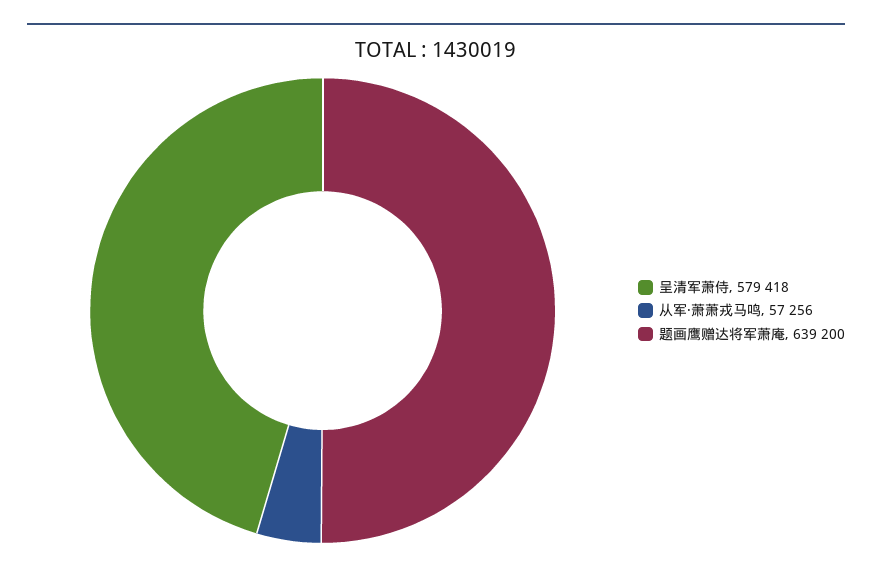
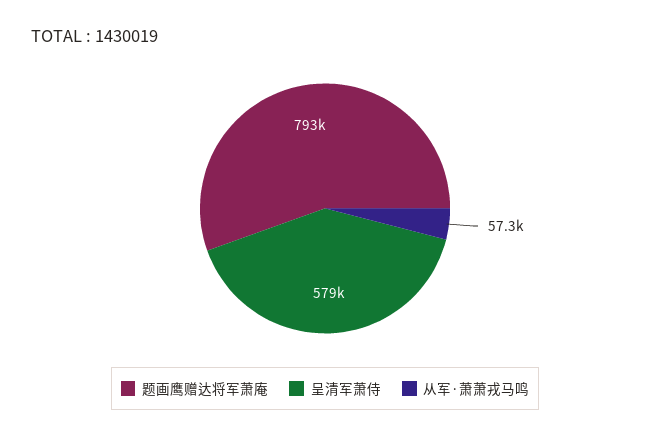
题画鹰赠达将军萧庵: 639200 -> 793000

